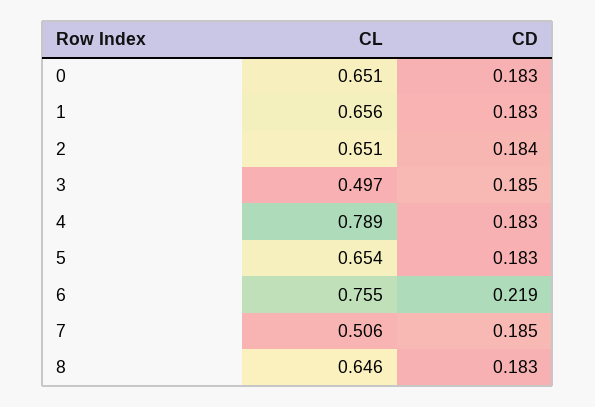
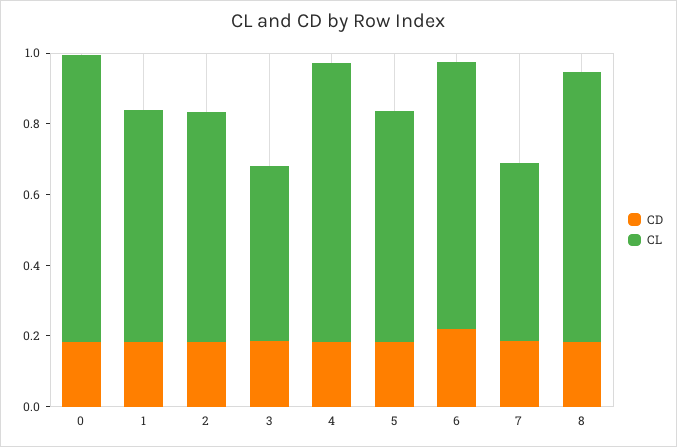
CL, 0: 0.651 -> 0.8
CL, 8: 0.646 -> 0.75

